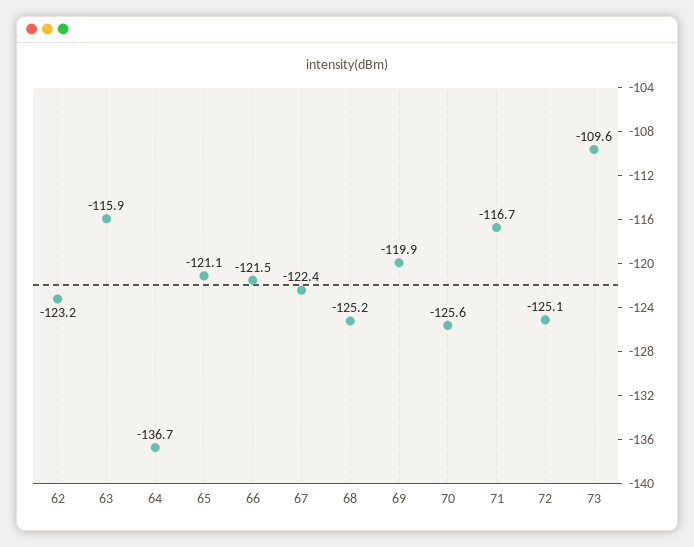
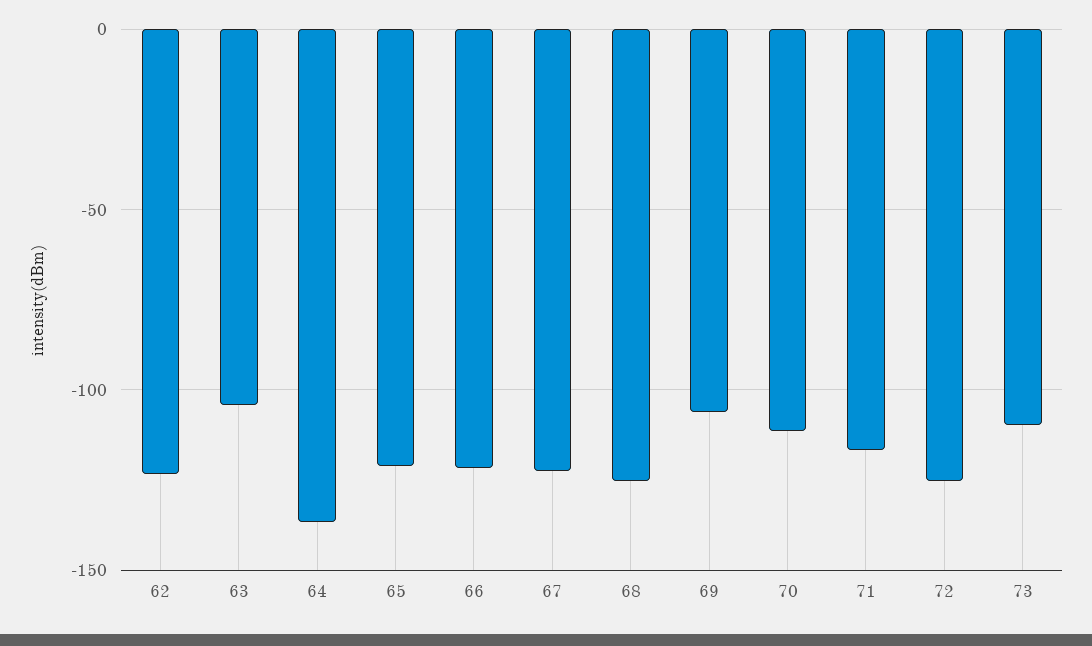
63: -115.9 -> -105
69: -119.9 -> -105
70: -125.6 -> -110

